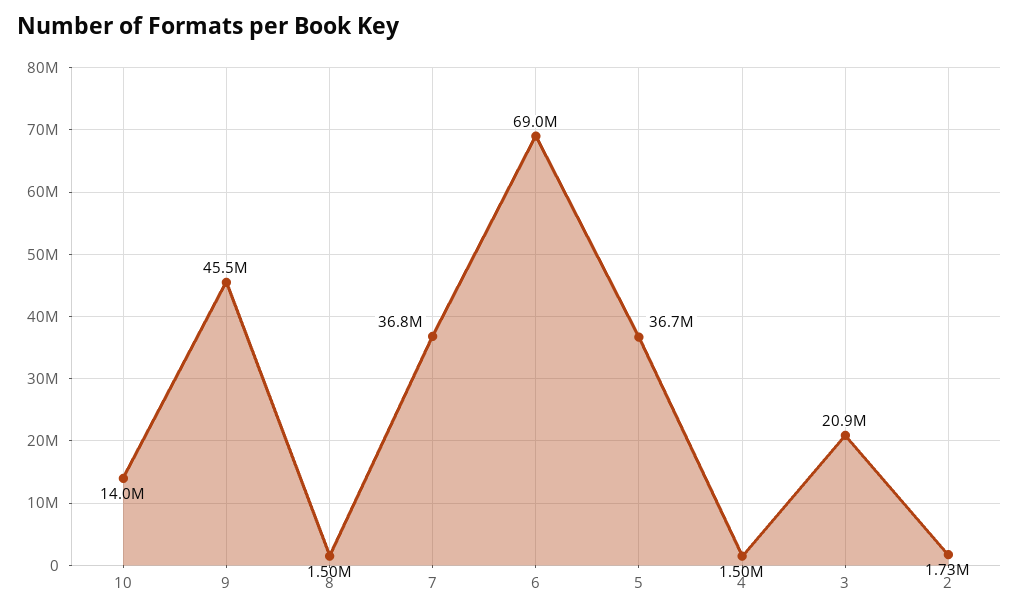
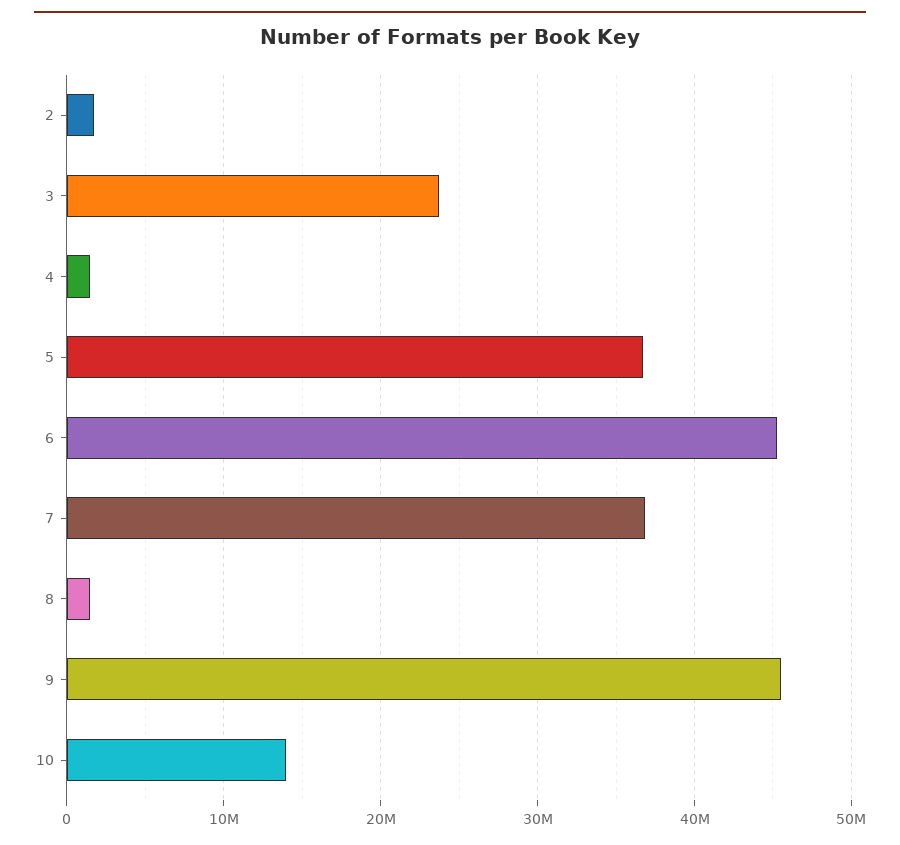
6: 69000000 -> 45000000
3: 20900000 -> 24000000

